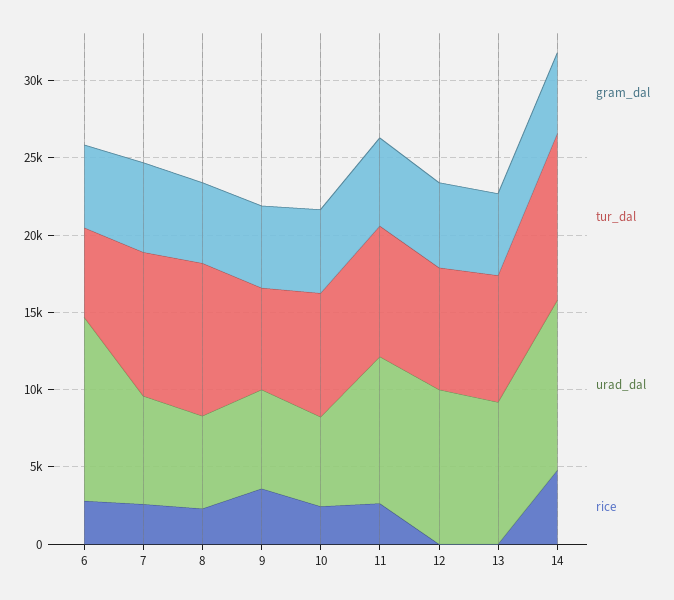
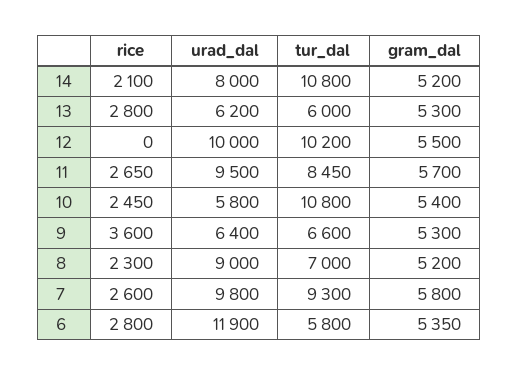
urad_dal, 7: 7000 -> 9800
tur_dal, 8: 10000 -> 7000
urad_dal, 8: 6000 -> 9000
tur_dal, 10: 8000 -> 10800
tur_dal, 12: 8000 -> 10200
tur_dal, 13: 8000 -> 6000
urad_dal, 13: 9000 -> 6200
rice, 13: 0 -> 2800
urad_dal, 14: 11000 -> 8000
rice, 14: 5000 -> 2100

